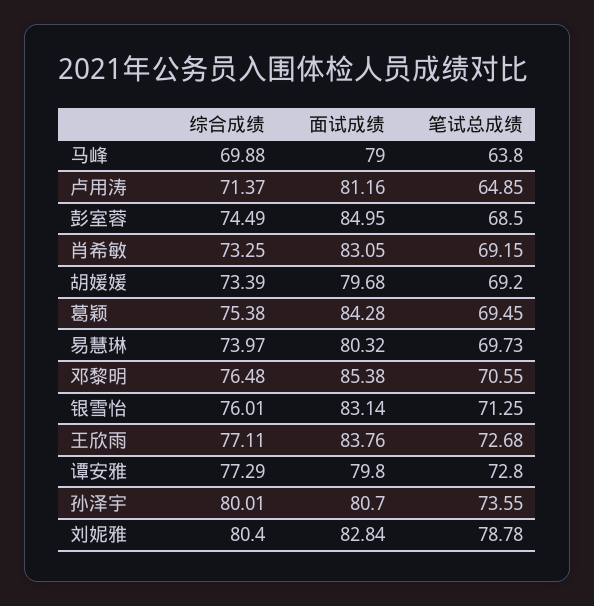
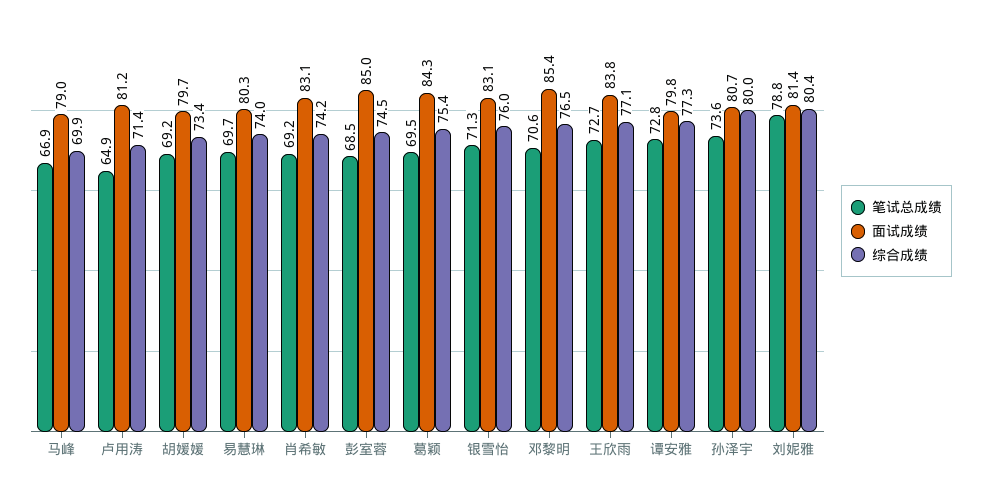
笔试总成绩, 马峰: 63.8 -> 66.9
综合成绩, 肖希敏: 73.25 -> 74.2
面试成绩, 刘妮雅: 82.84 -> 81.4

